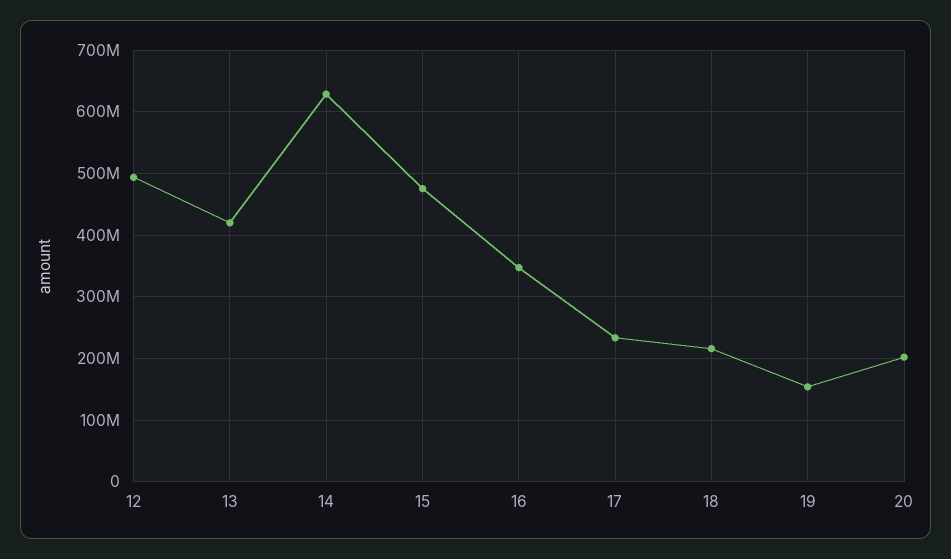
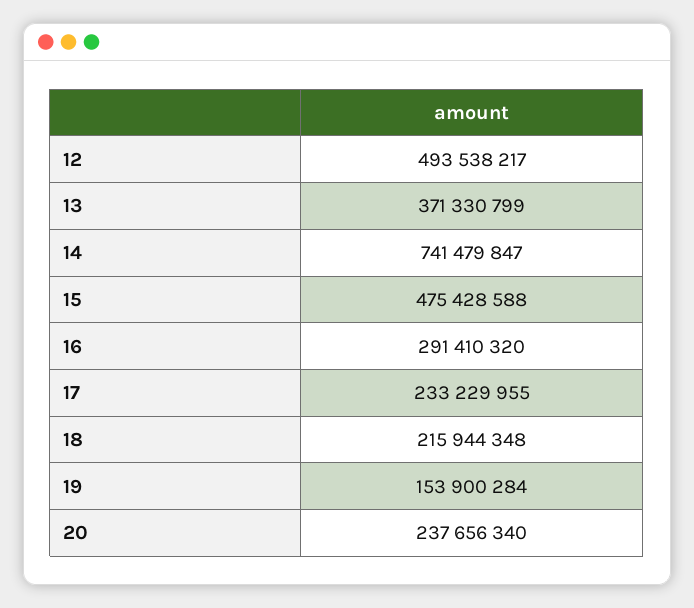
13: 420000000 -> 371330799
14: 630000000 -> 741479847
16: 350000000 -> 291410320
20: 200000000 -> 237656340

